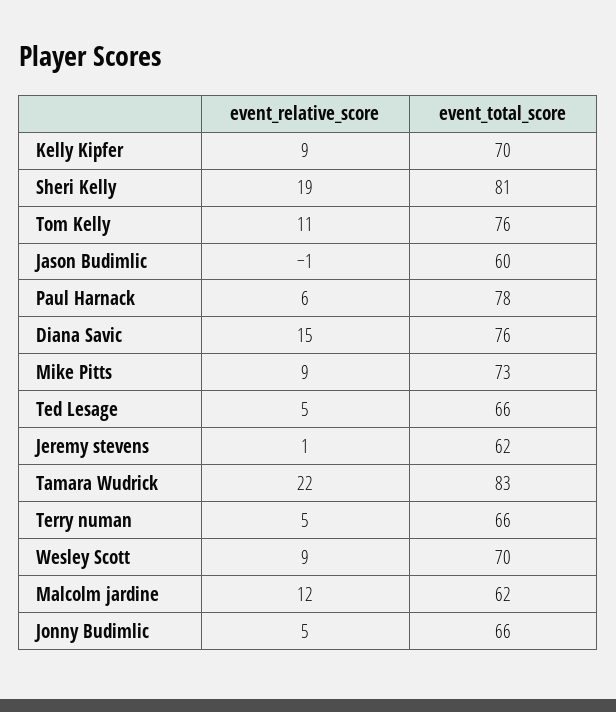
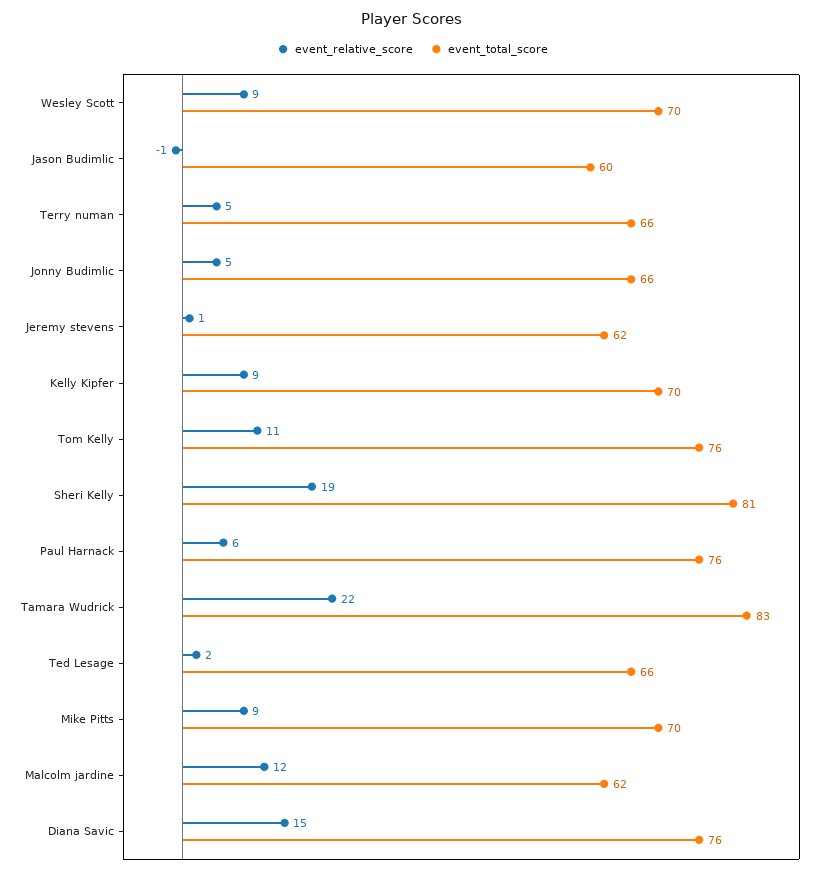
event_total_score, Paul Harnack: 78 -> 76
event_total_score, Mike Pitts: 73 -> 70
event_relative_score, Ted Lesage: 5 -> 2

